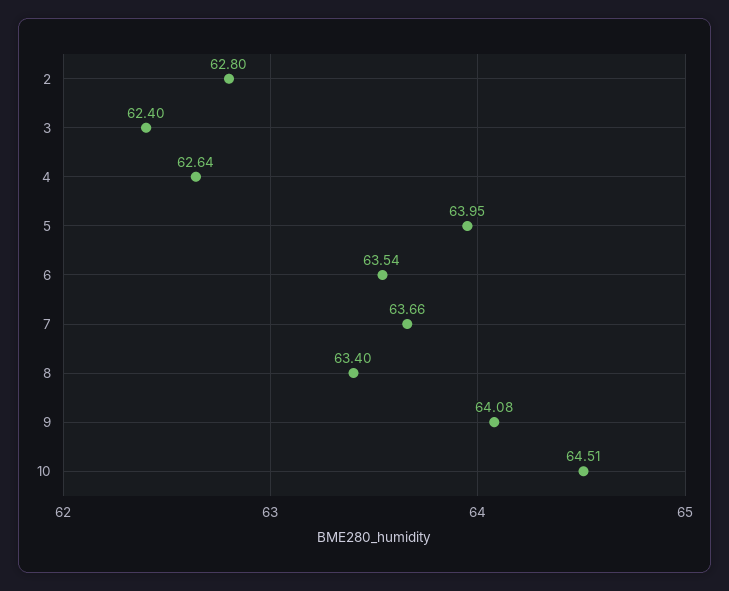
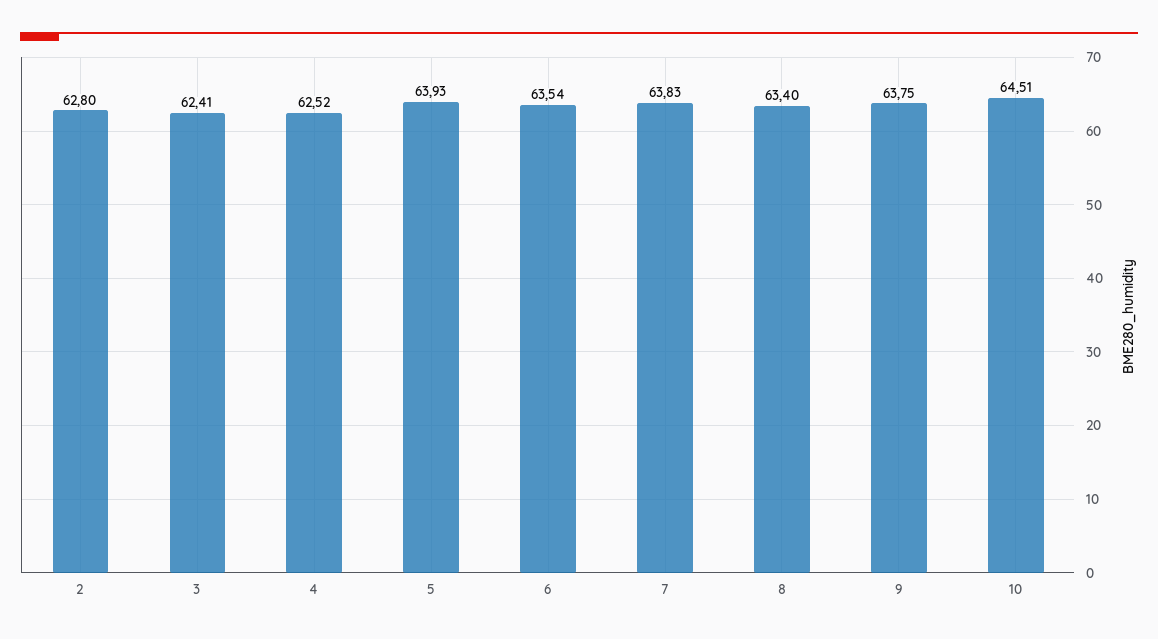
3: 62.4 -> 62.41
4: 62.64 -> 62.52
5: 63.95 -> 63.93
7: 63.66 -> 63.83
9: 64.08 -> 63.75

